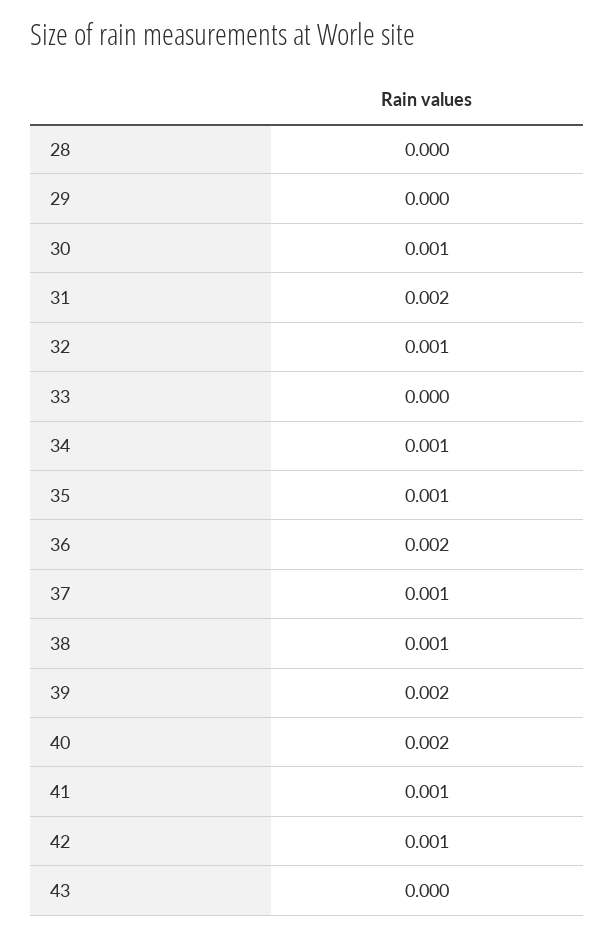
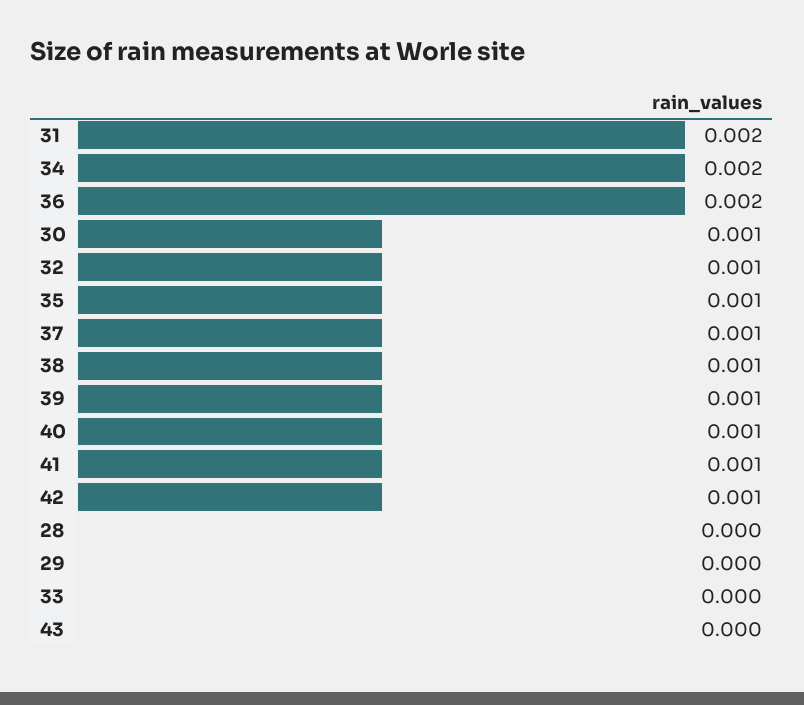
34: 0.001 -> 0.002
39: 0.002 -> 0.001
40: 0.002 -> 0.001

